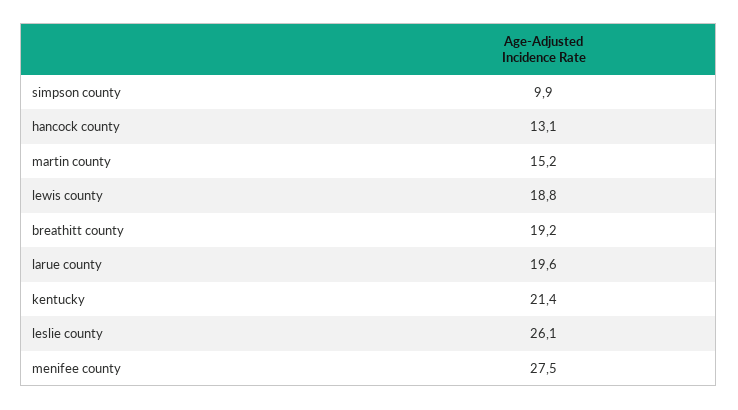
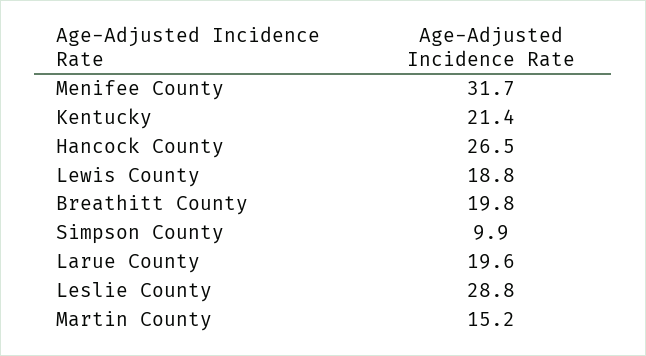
hancock county: 13.1 -> 26.5
breathitt county: 19.2 -> 19.8
leslie county: 26.1 -> 28.8
menifee county: 27.5 -> 31.7

